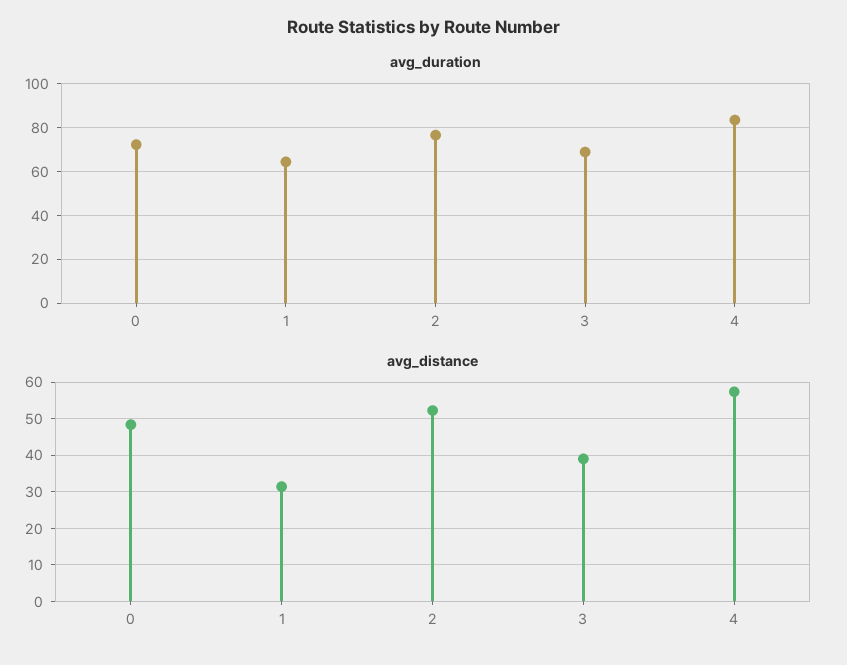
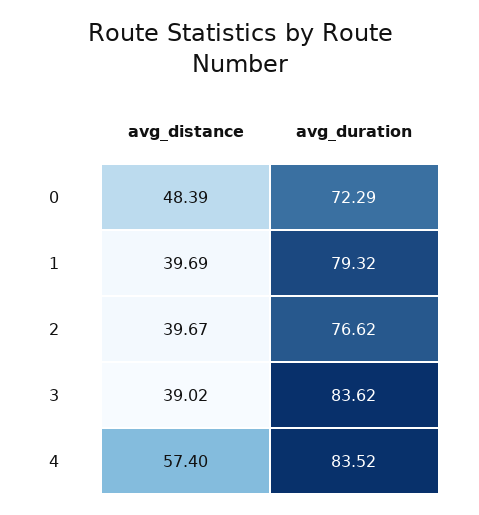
avg_duration, 1: 65 -> 79.32
avg_duration, 3: 70 -> 83.62
avg_distance, 1: 32 -> 39.69
avg_distance, 2: 52 -> 39.67

